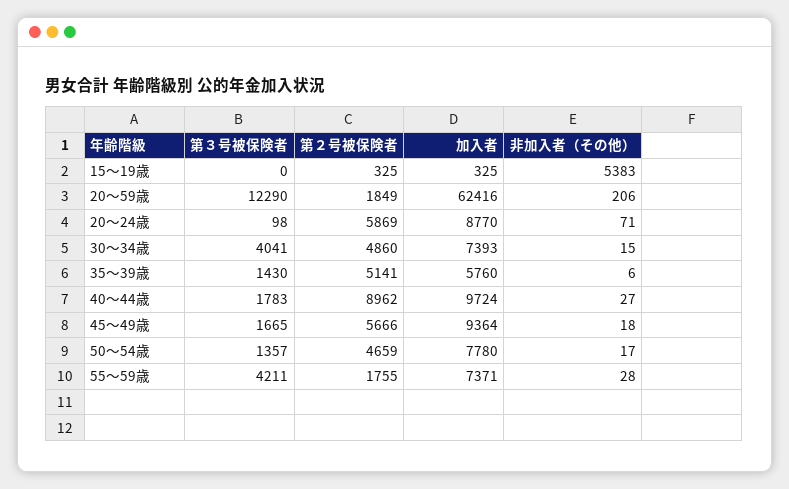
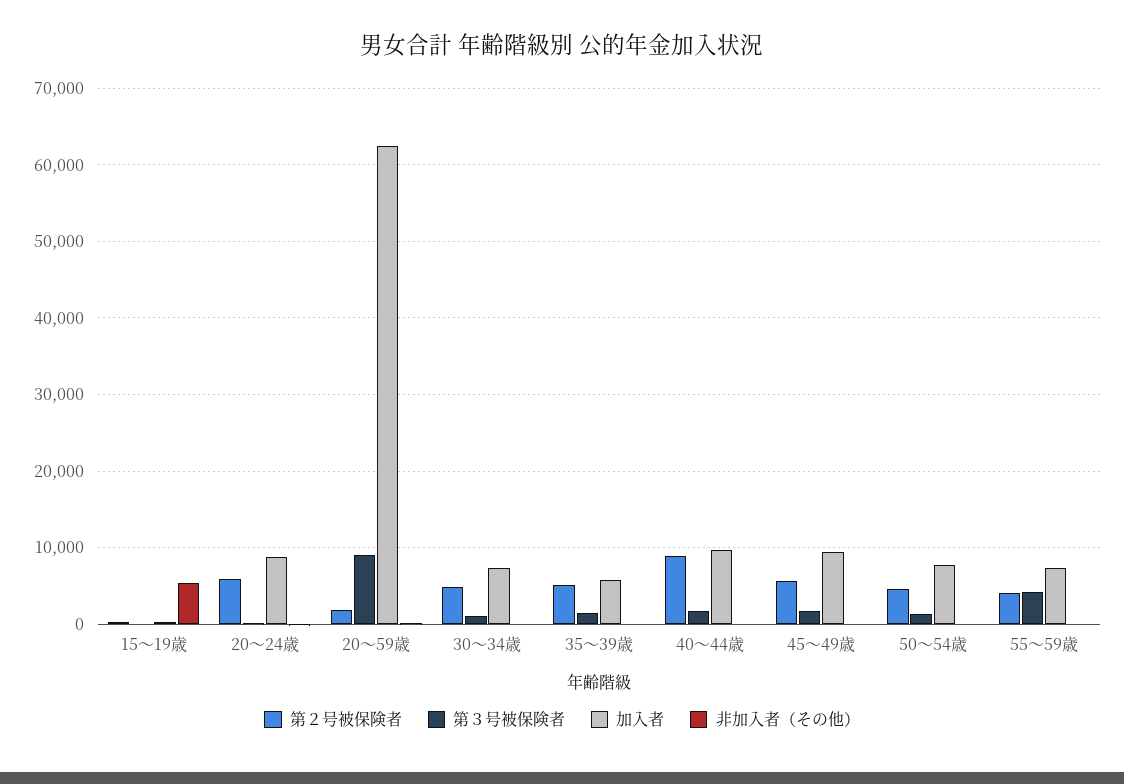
第３号被保険者, 20～59歳: 12290 -> 9000
第３号被保険者, 30～34歳: 4041 -> 1000
第２号被保険者, 55～59歳: 1755 -> 4000

